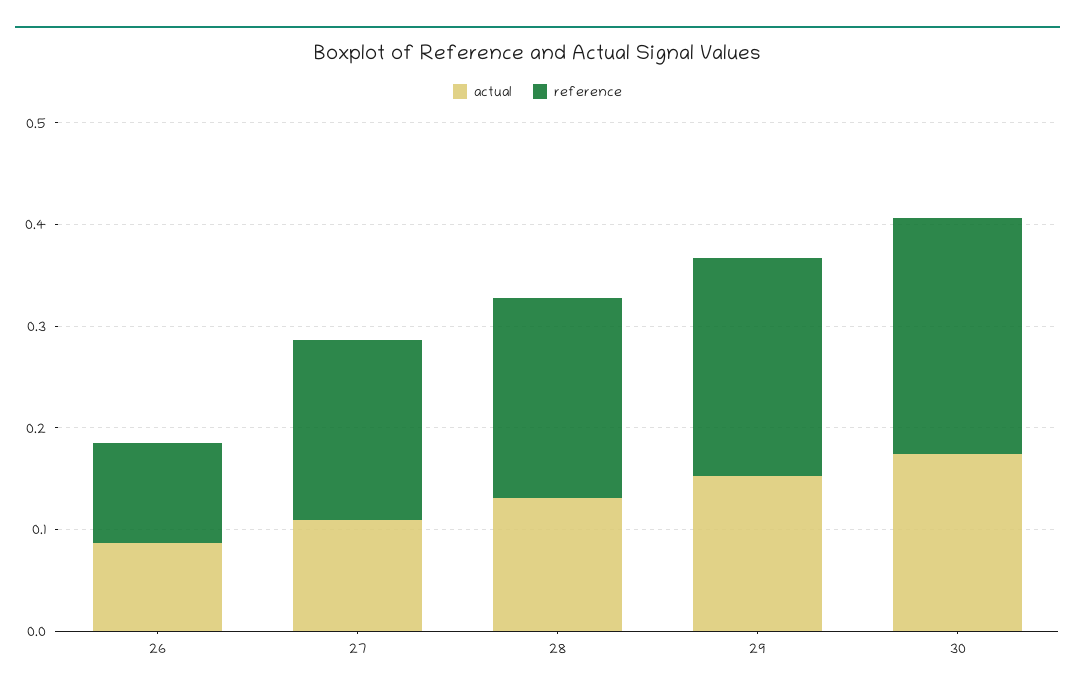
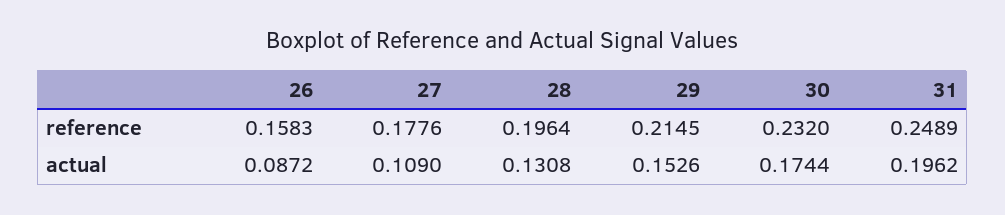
reference, 26: 0.1 -> 0.1583
reference, 31: none -> 0.2489
actual, 31: none -> 0.1962

